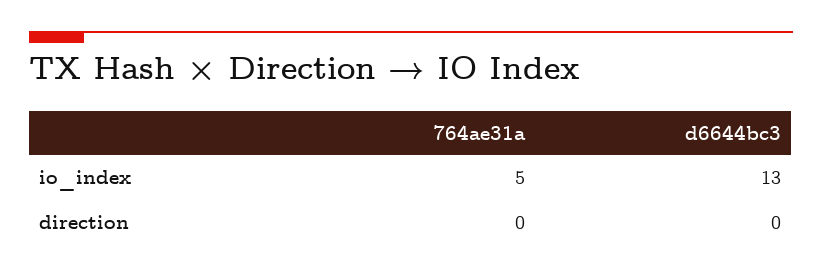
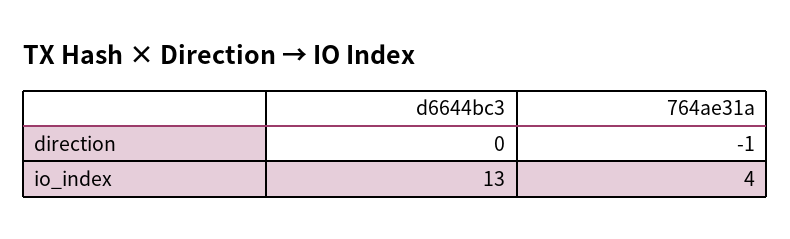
764ae31a, io_index: 5 -> 4
764ae31a, direction: 0 -> -1

